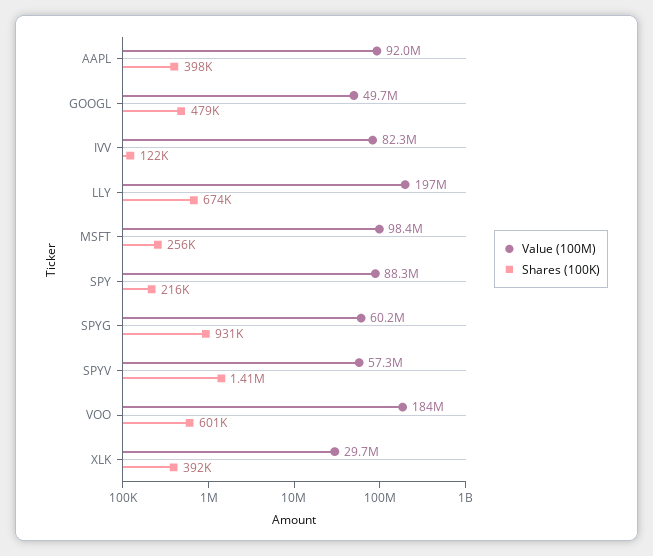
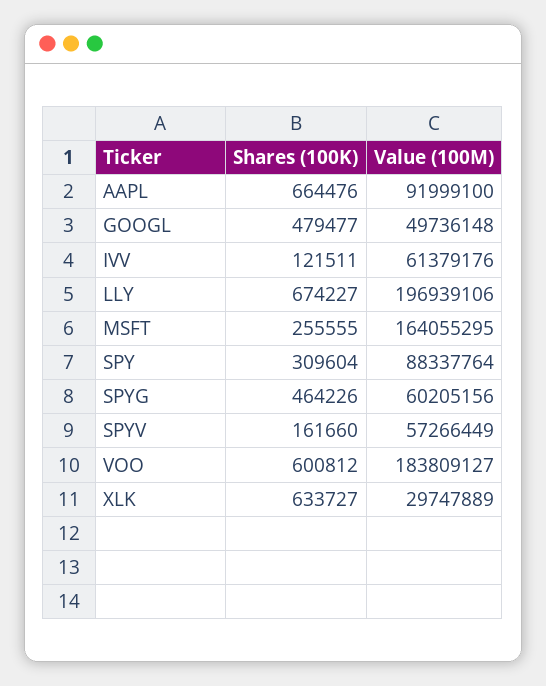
Shares (100K), AAPL: 398000 -> 664476
Value (100M), IVV: 82300000 -> 61379176
Value (100M), MSFT: 98400000 -> 164055295
Shares (100K), SPY: 216000 -> 309604
Shares (100K), SPYG: 931000 -> 464226
Shares (100K), SPYV: 1410000 -> 161660
Shares (100K), XLK: 392000 -> 633727

